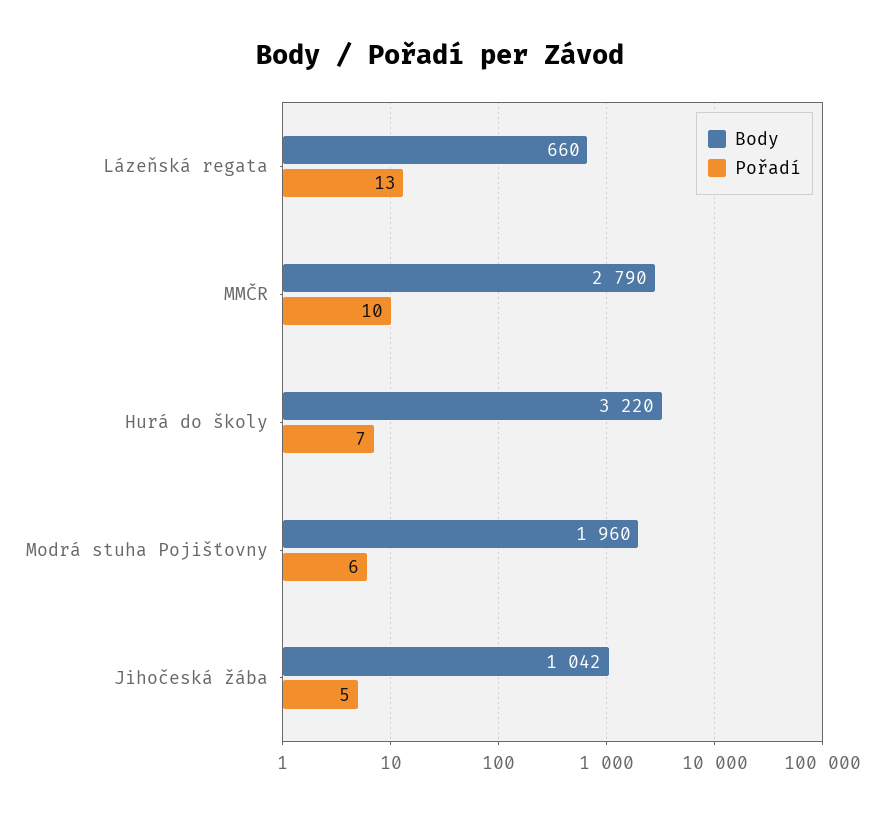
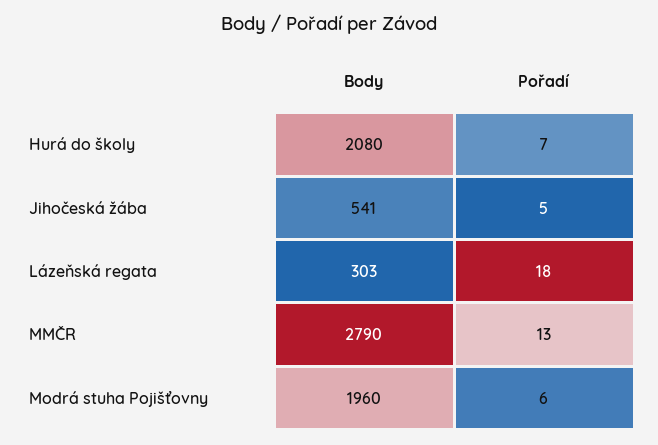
Body, Lázeňská regata: 660 -> 303
Pořadí, Lázeňská regata: 13 -> 18
Pořadí, MMČR: 10 -> 13
Body, Hurá do školy: 3220 -> 2080
Body, Jihočeská žába: 1042 -> 541

